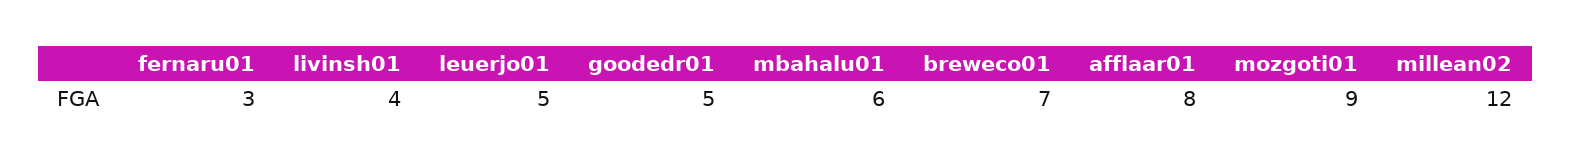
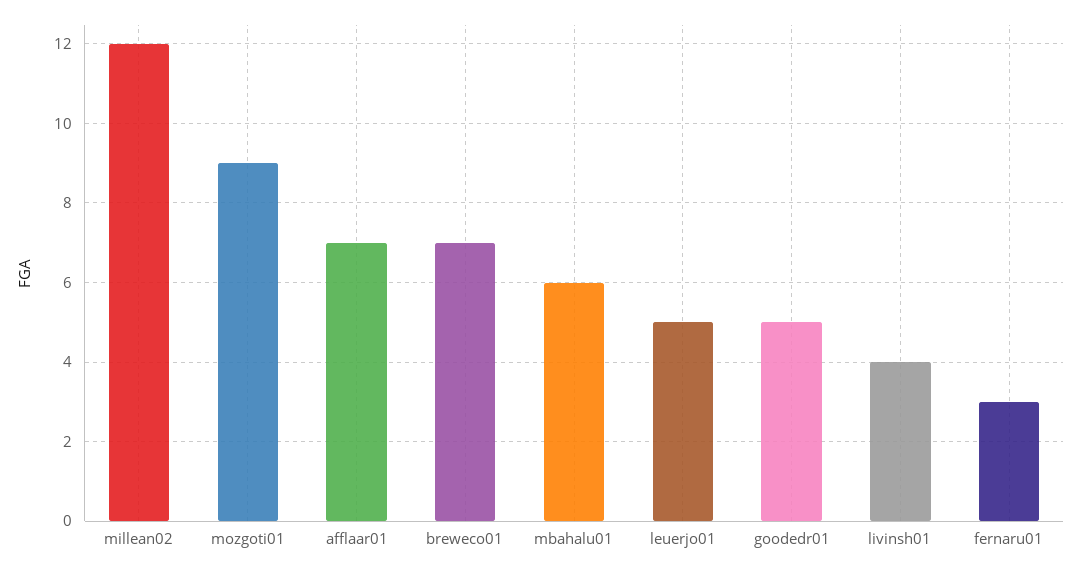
afflaar01: 8 -> 7

